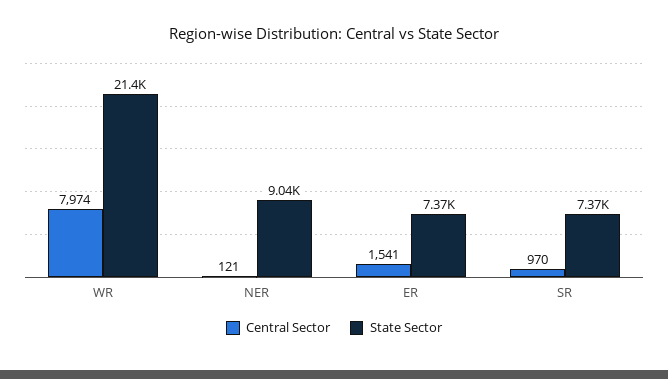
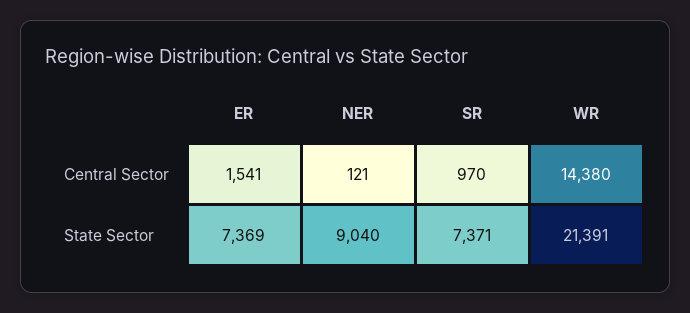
Central Sector, WR: 7974 -> 14380

